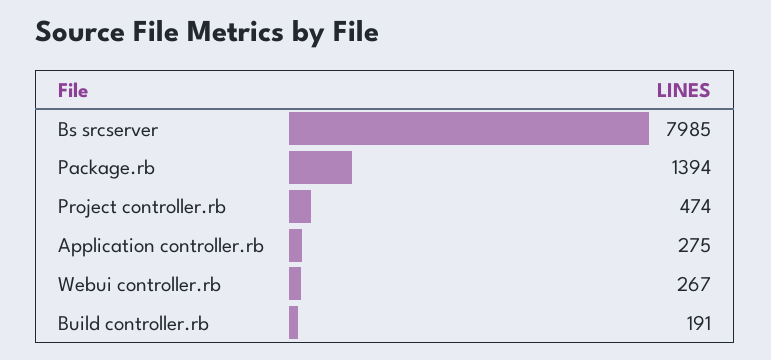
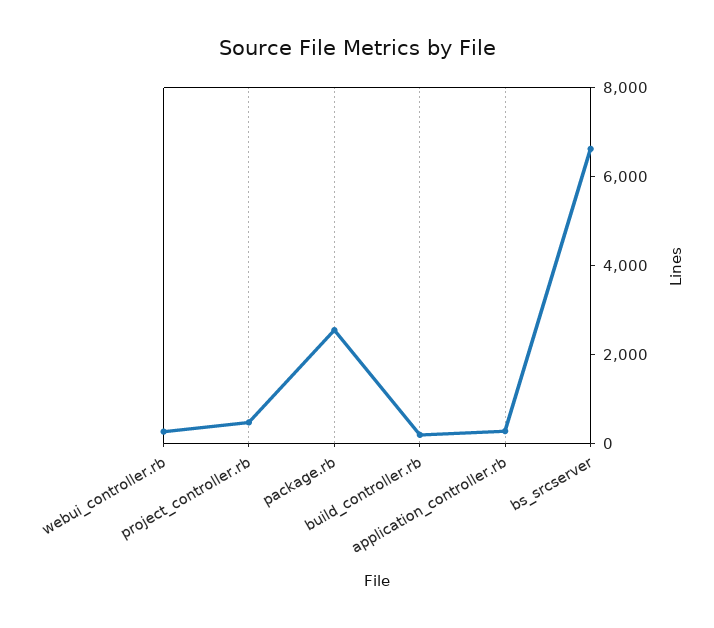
Bs srcserver: 7985 -> 6500
Package.rb: 1394 -> 2500

